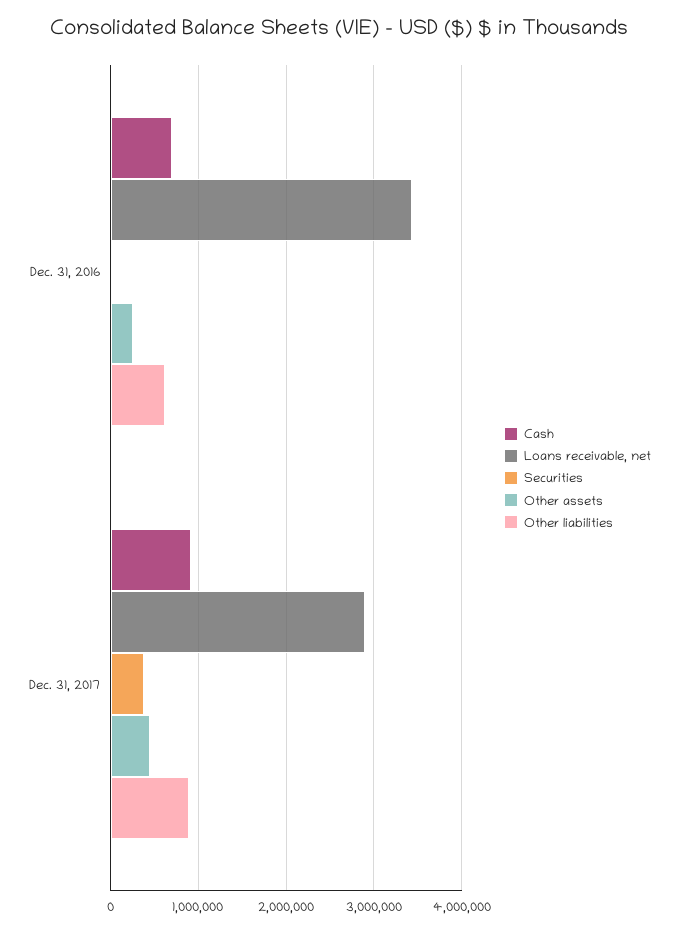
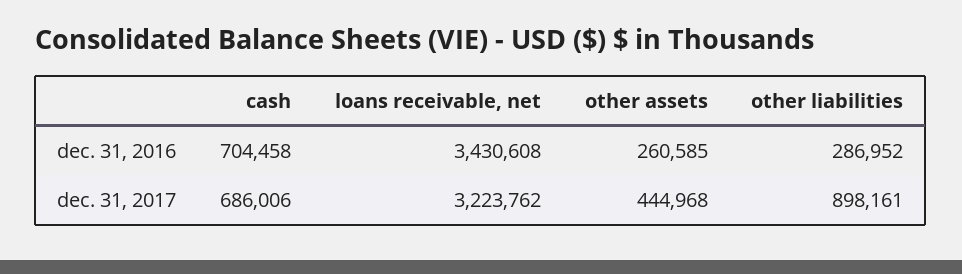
Securities, Dec. 31, 2016: 0 -> none
Other liabilities, Dec. 31, 2016: 600000 -> 286952
Cash, Dec. 31, 2017: 900000 -> 686006
Loans receivable, net, Dec. 31, 2017: 2900000 -> 3223762
Securities, Dec. 31, 2017: 400000 -> none

